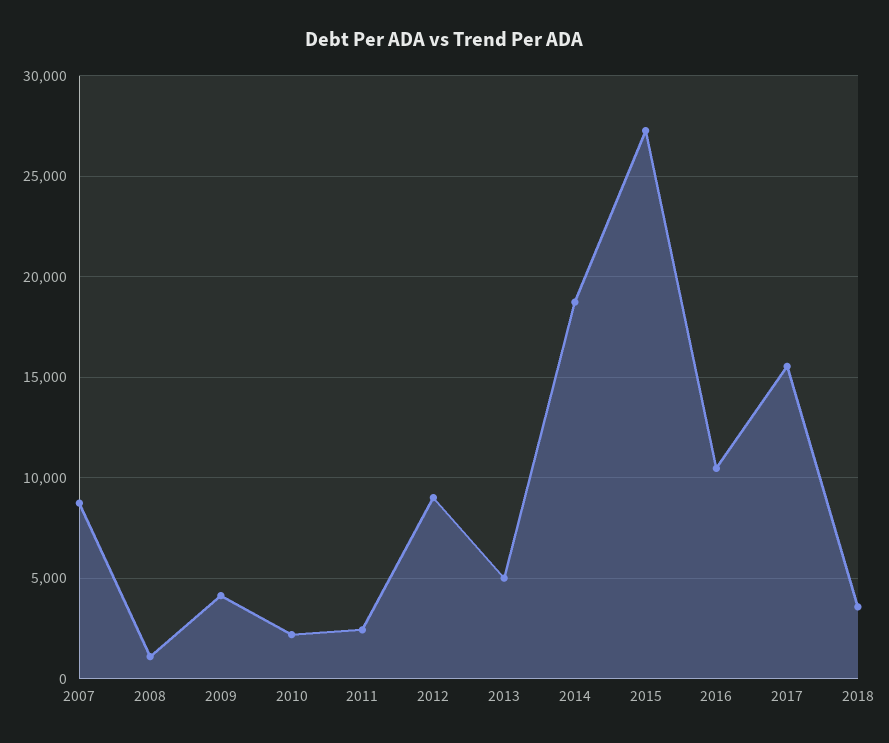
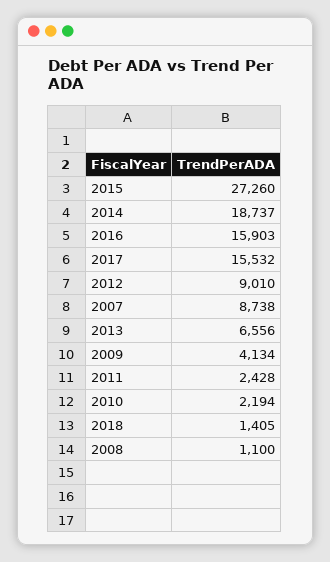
2013: 5000 -> 6556
2016: 10500 -> 15903
2018: 3500 -> 1405

